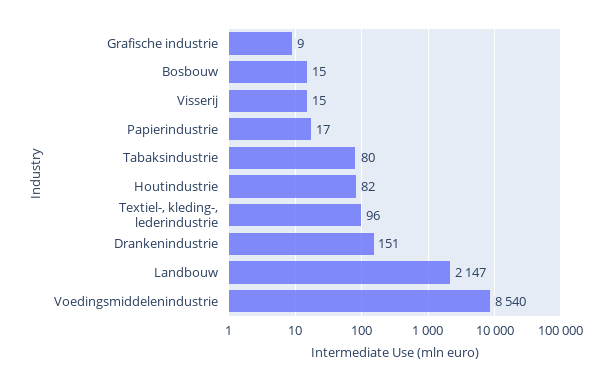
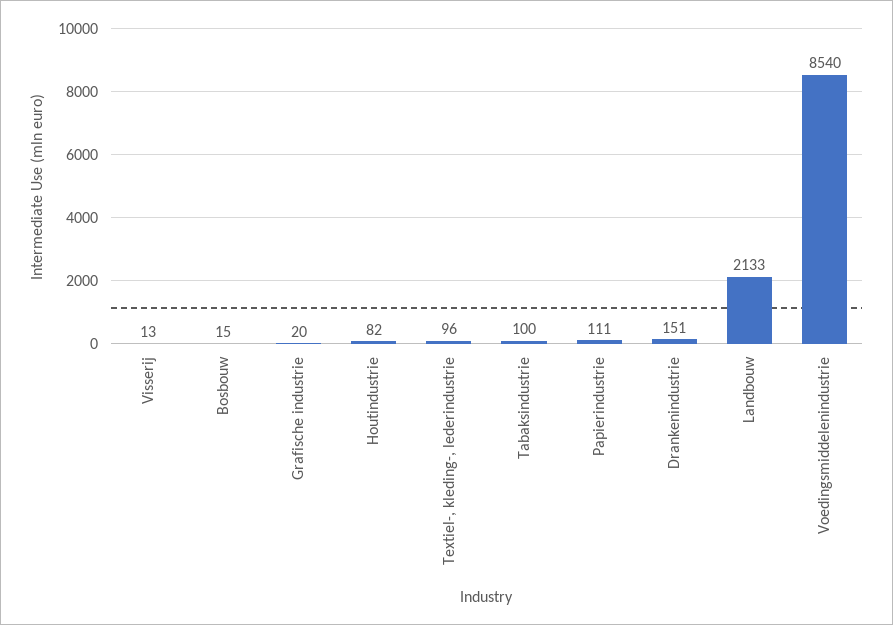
Grafische industrie: 9 -> 20
Visserij: 15 -> 13
Papierindustrie: 17 -> 111
Tabaksindustrie: 80 -> 100
Landbouw: 2147 -> 2133

